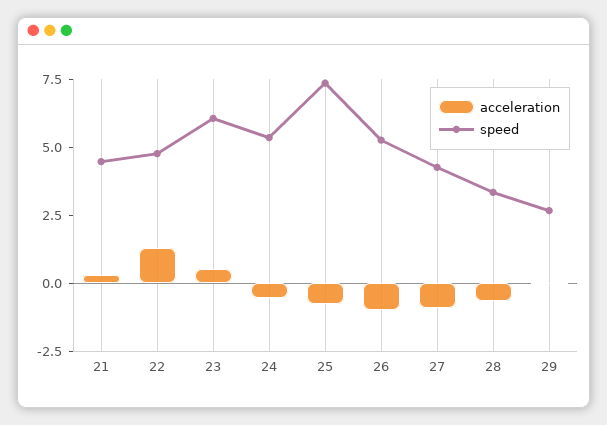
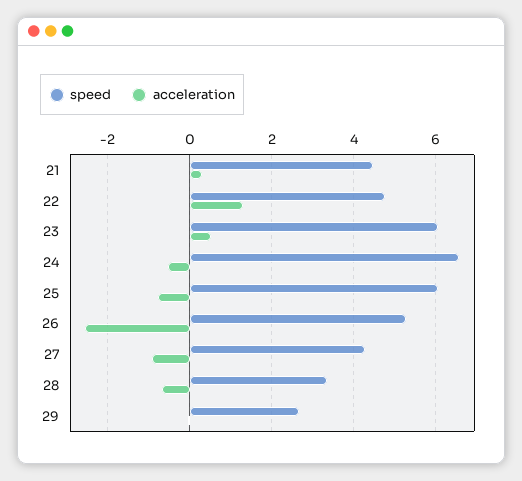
speed, 24: 5.5 -> 6.6
speed, 25: 7.5 -> 6
acceleration, 26: -1 -> -2.6

